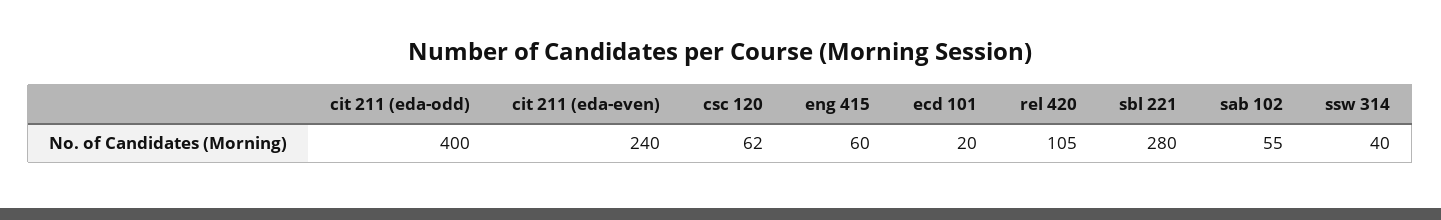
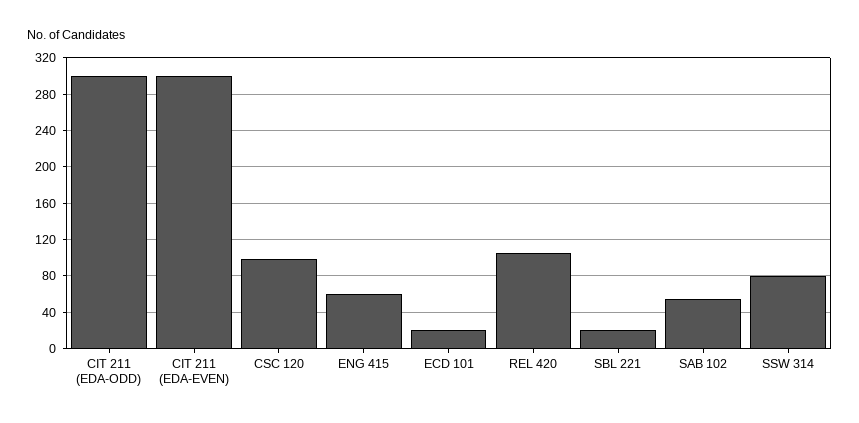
cit 211 (eda-odd): 400 -> 300
cit 211 (eda-even): 240 -> 300
csc 120: 62 -> 100
sbl 221: 280 -> 20
ssw 314: 40 -> 80

